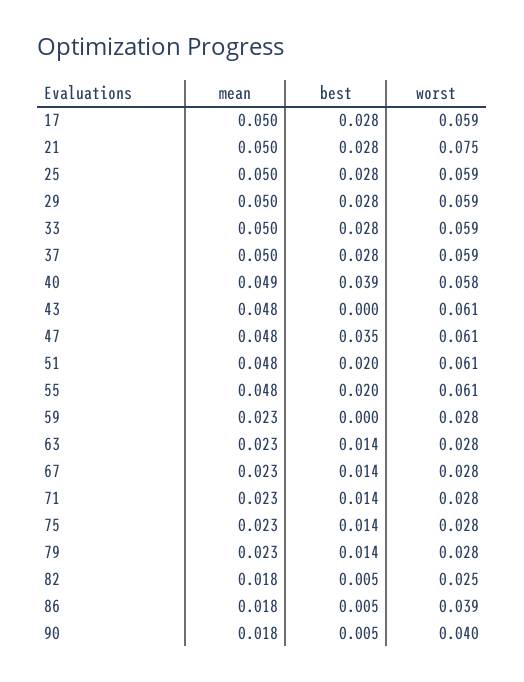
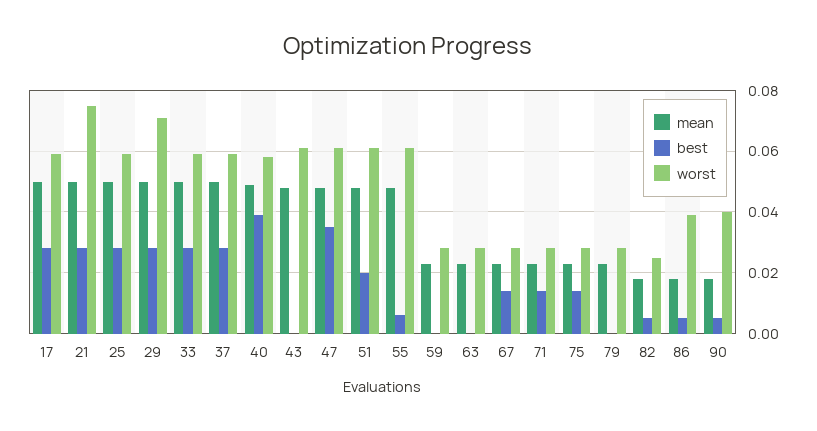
worst, 29: 0.059 -> 0.07
best, 55: 0.02 -> 0.005
best, 63: 0.014 -> 0
best, 79: 0.014 -> 0

